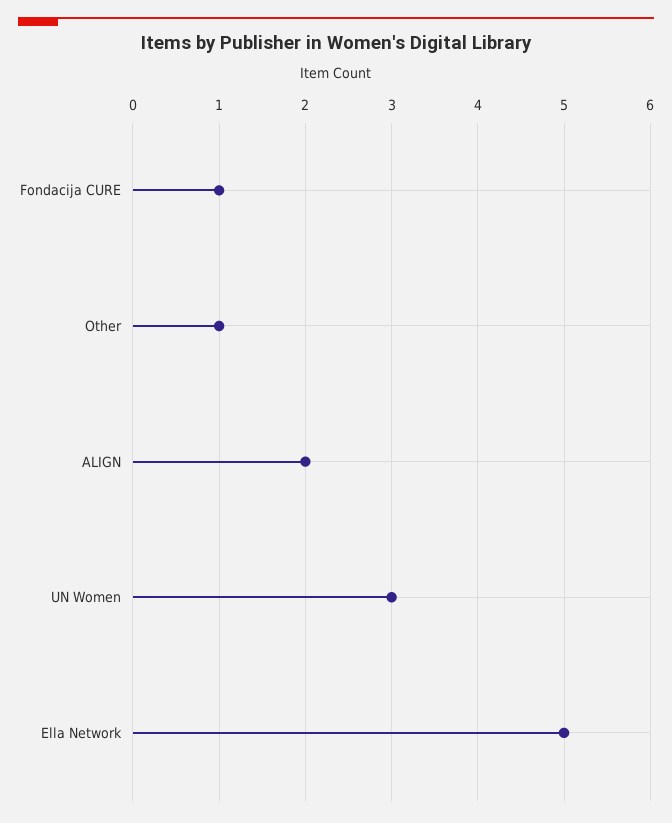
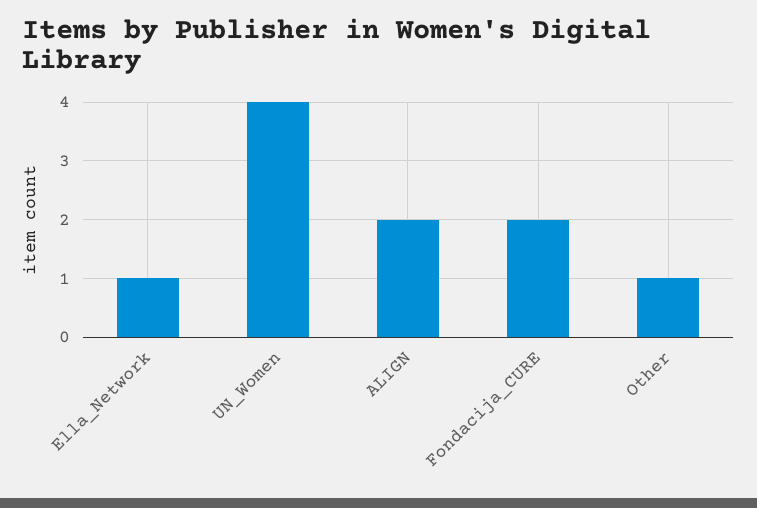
Fondacija CURE: 1 -> 2
UN Women: 3 -> 4
Ella Network: 5 -> 1

